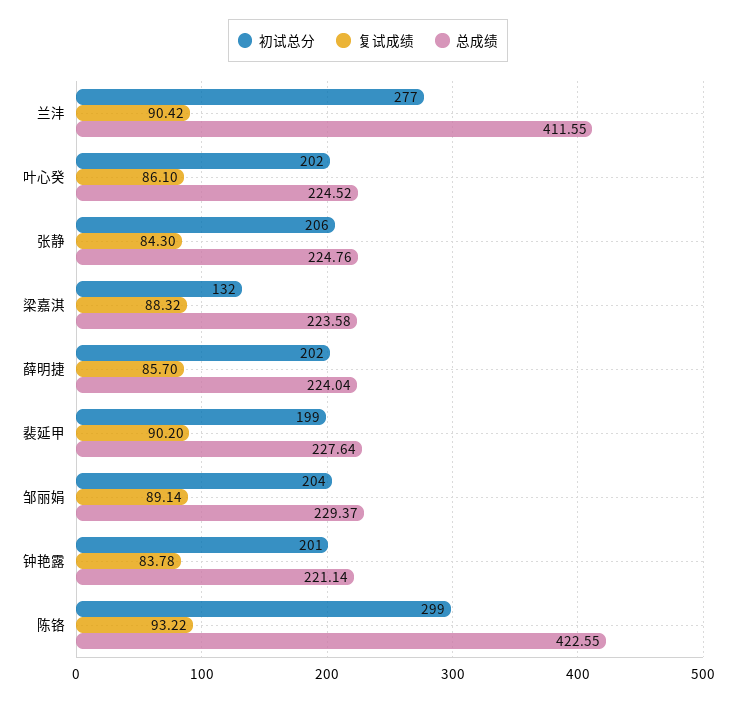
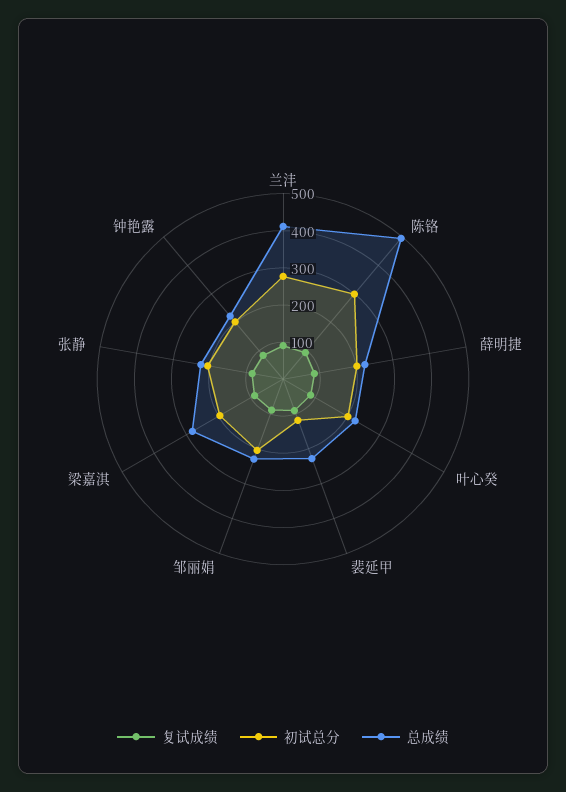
初试总分, 梁嘉淇: 132 -> 200
总成绩, 梁嘉淇: 223.58 -> 275
初试总分, 裴延甲: 199 -> 125
总成绩, 陈铬: 422.55 -> 500

